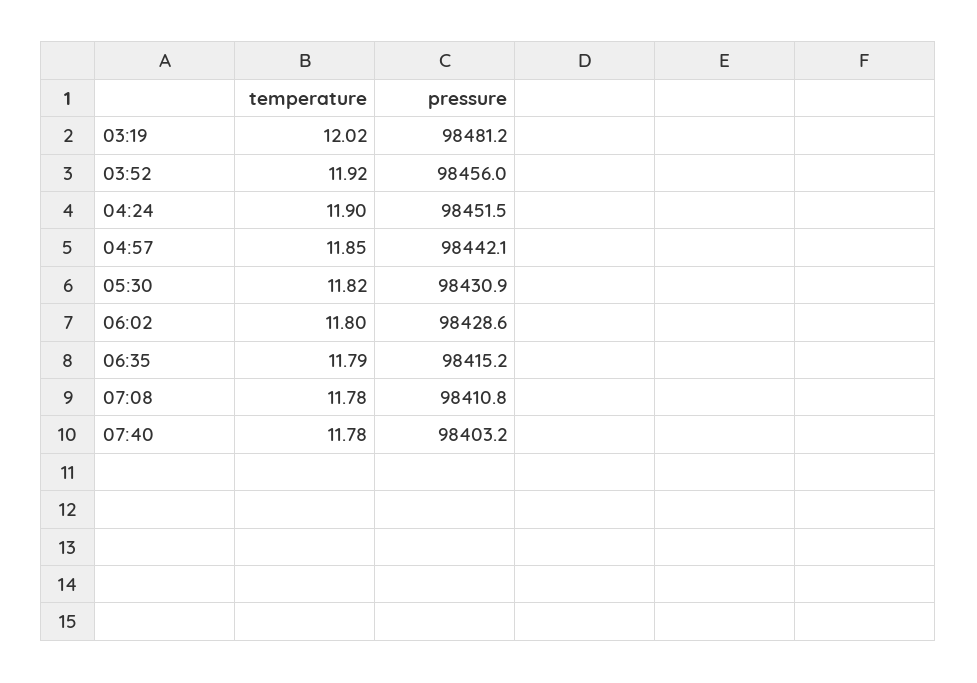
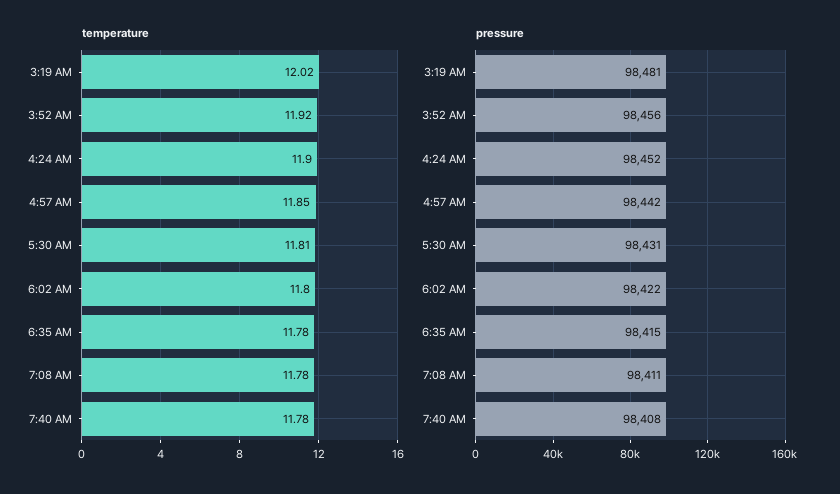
temperature, 05:30: 11.82 -> 11.81
pressure, 06:02: 98428.6 -> 98422
temperature, 06:35: 11.79 -> 11.78
pressure, 07:40: 98403.2 -> 98408

